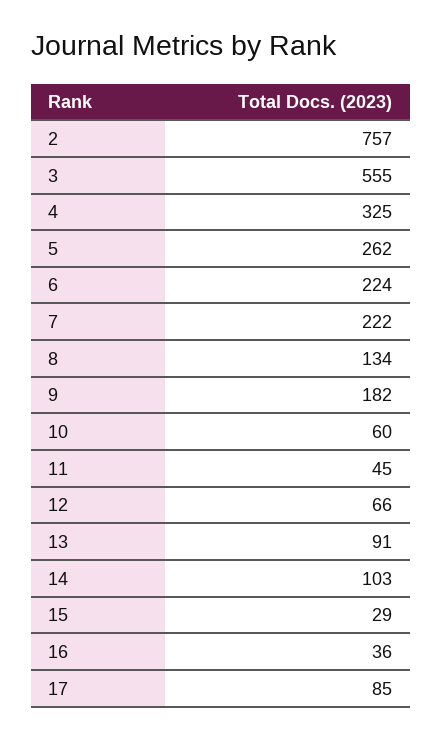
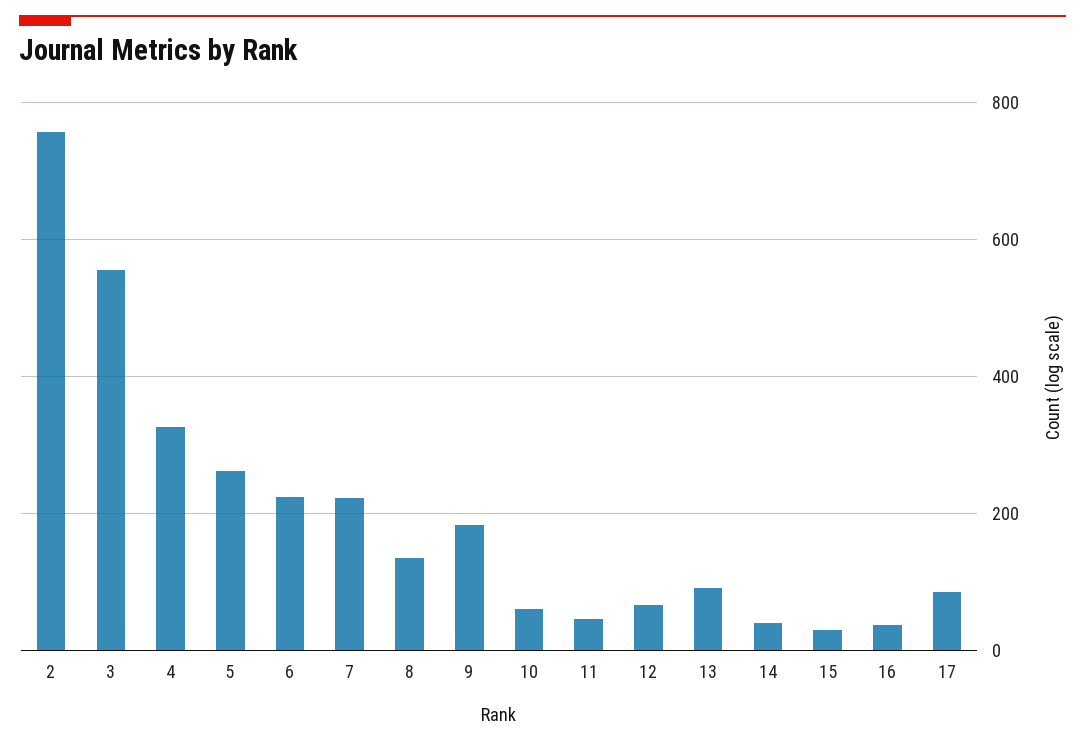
14: 103 -> 40

